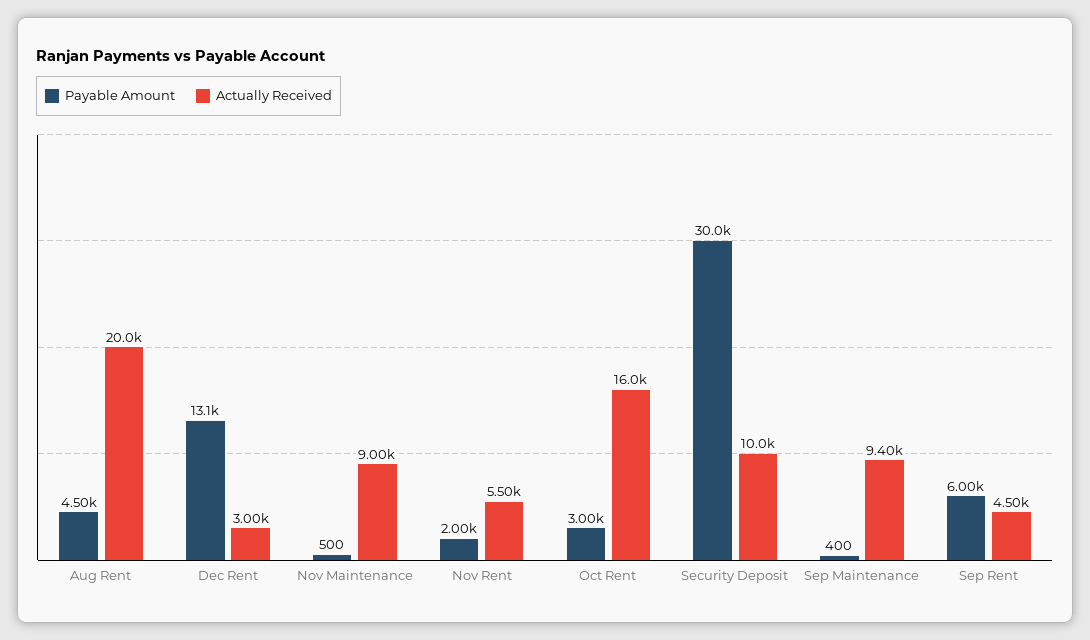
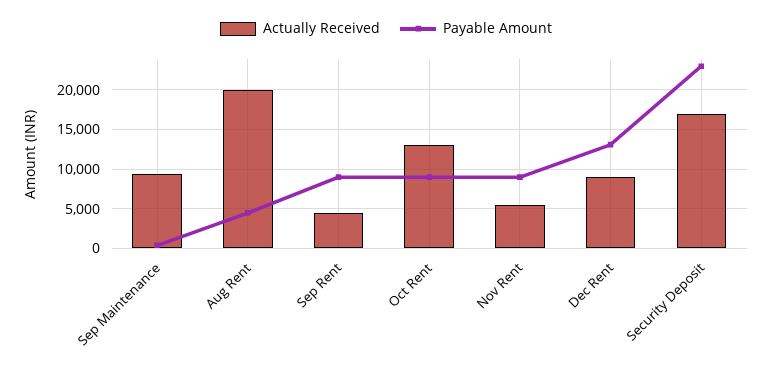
Actually Received, Dec Rent: 3000 -> 9000
Payable Amount, Nov Maintenance: 500 -> none
Actually Received, Nov Maintenance: 9000 -> none
Payable Amount, Nov Rent: 2000 -> 9000
Payable Amount, Oct Rent: 3000 -> 9000
Actually Received, Oct Rent: 16000 -> 13000
Payable Amount, Security Deposit: 30000 -> 23000
Actually Received, Security Deposit: 10000 -> 17000
Payable Amount, Sep Rent: 6000 -> 9000

